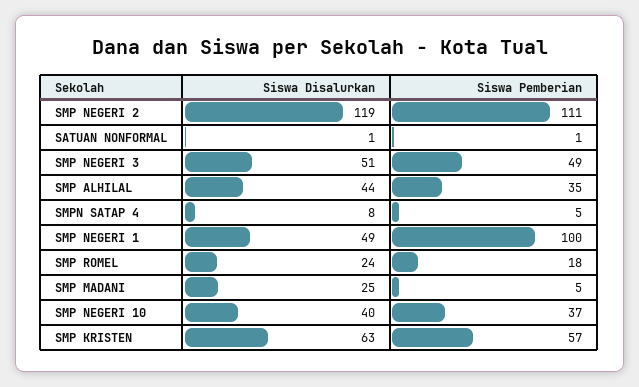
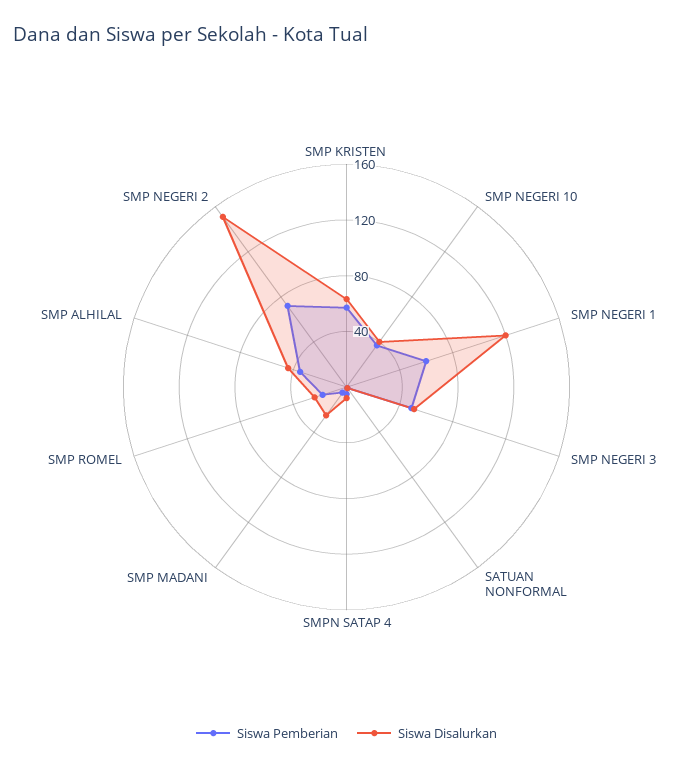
Siswa Disalurkan, SMP NEGERI 2: 119 -> 150
Siswa Pemberian, SMP NEGERI 2: 111 -> 70
Siswa Disalurkan, SMP NEGERI 1: 49 -> 120
Siswa Pemberian, SMP NEGERI 1: 100 -> 60

